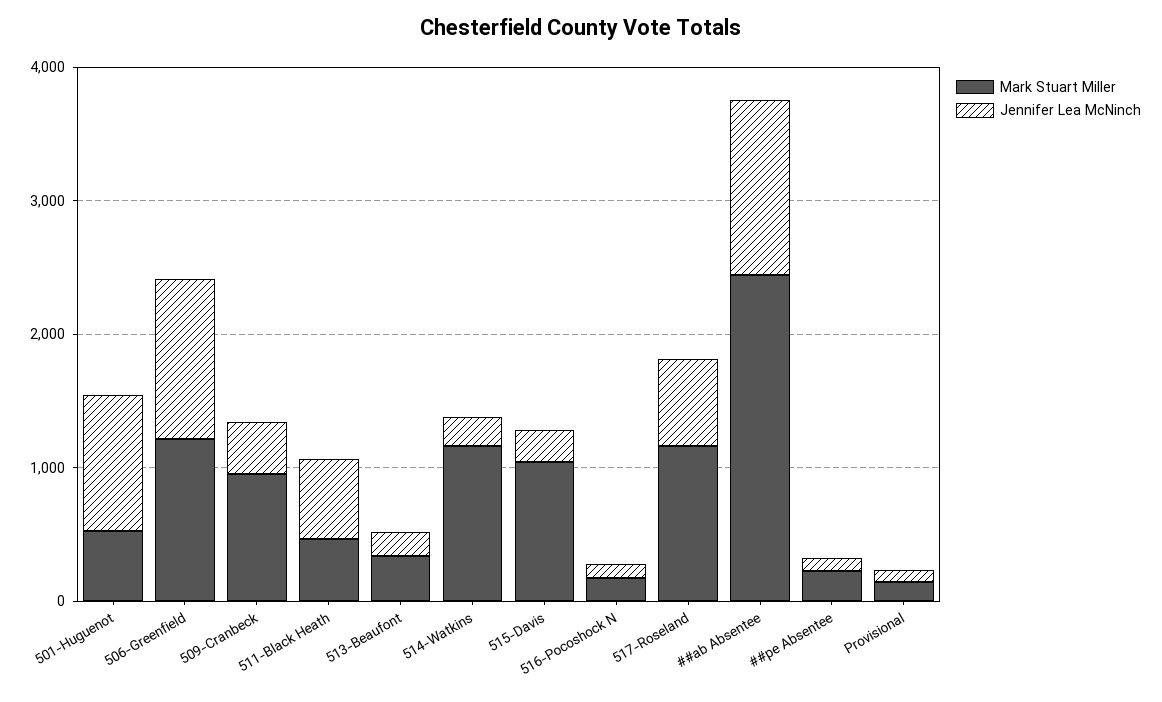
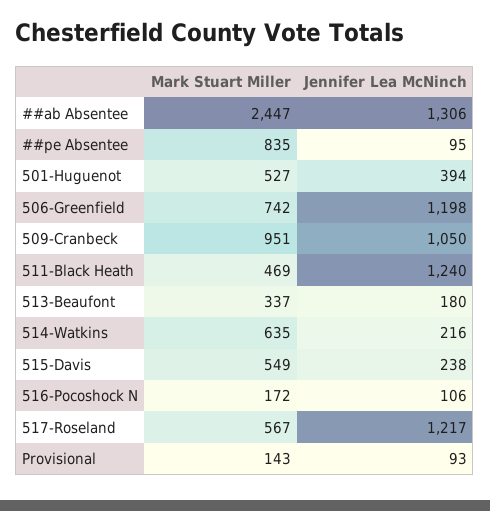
Jennifer Lea McNinch, 501-Huguenot: 1000 -> 394
Mark Stuart Miller, 506-Greenfield: 1200 -> 742
Jennifer Lea McNinch, 509-Cranbeck: 400 -> 1050
Jennifer Lea McNinch, 511-Black Heath: 600 -> 1240
Mark Stuart Miller, 514-Watkins: 1200 -> 635
Mark Stuart Miller, 515-Davis: 1000 -> 549
Mark Stuart Miller, 517-Roseland: 1200 -> 567
Jennifer Lea McNinch, 517-Roseland: 600 -> 1217
Mark Stuart Miller, ##pe Absentee: 200 -> 835

